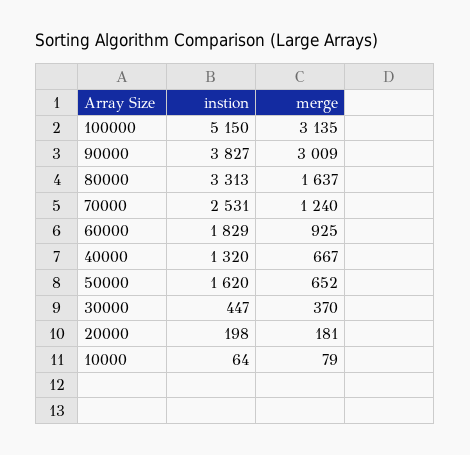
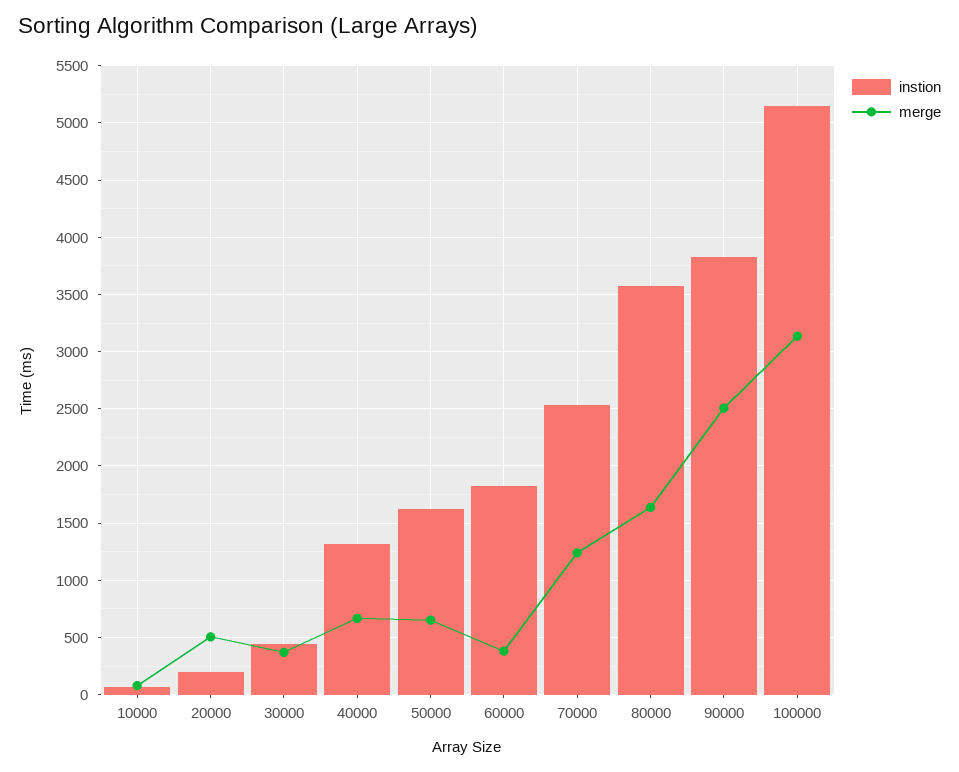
merge, 90000: 3009 -> 2500
instion, 80000: 3313 -> 3600
merge, 60000: 925 -> 400
merge, 20000: 181 -> 500

